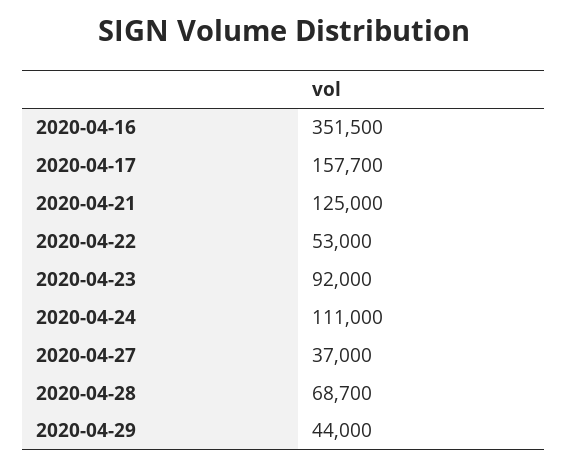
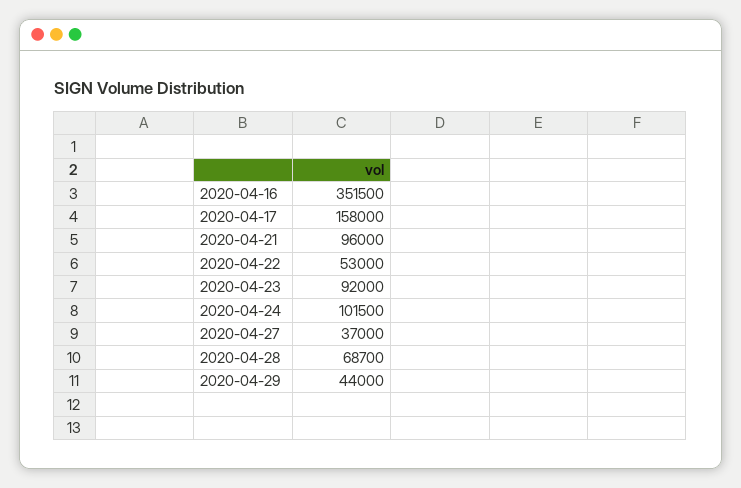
2020-04-17: 157700 -> 158000
2020-04-21: 125000 -> 96000
2020-04-24: 111000 -> 101500

